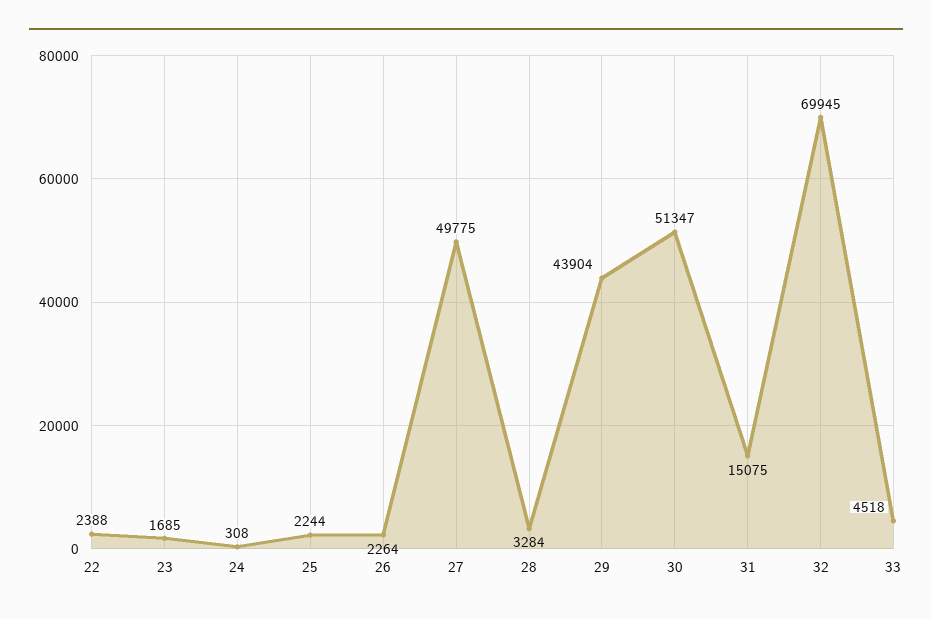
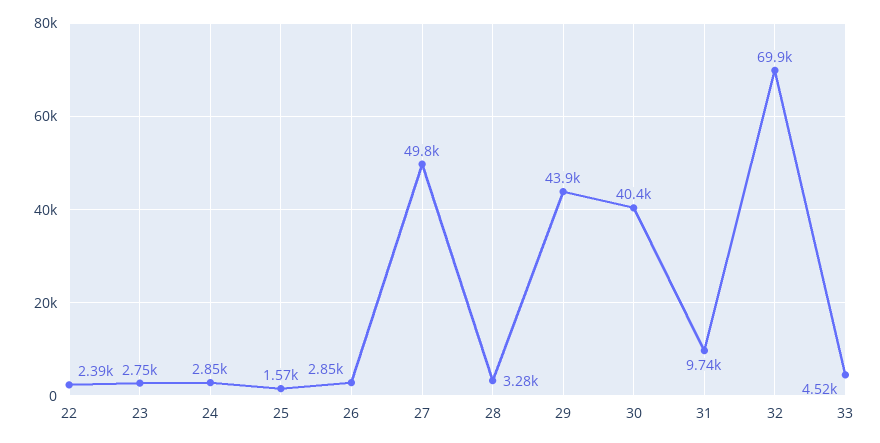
23: 1685 -> 2750
24: 308 -> 2850
25: 2244 -> 1570
26: 2264 -> 2850
30: 51347 -> 40400
31: 15075 -> 9740

